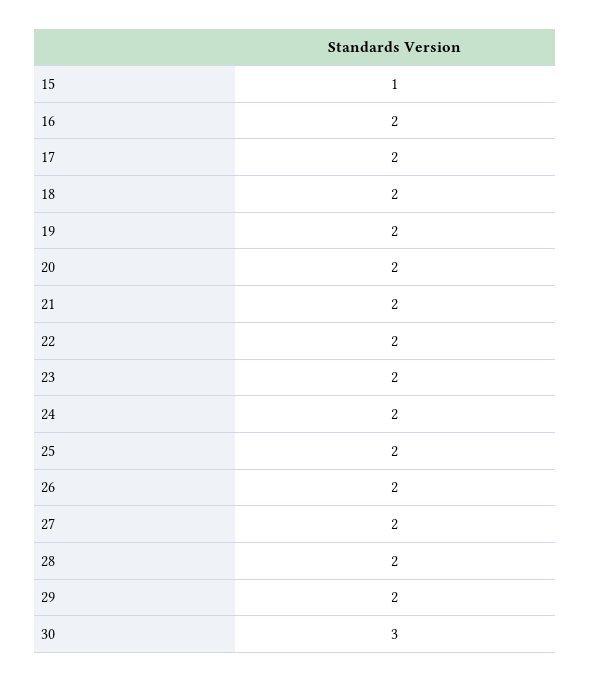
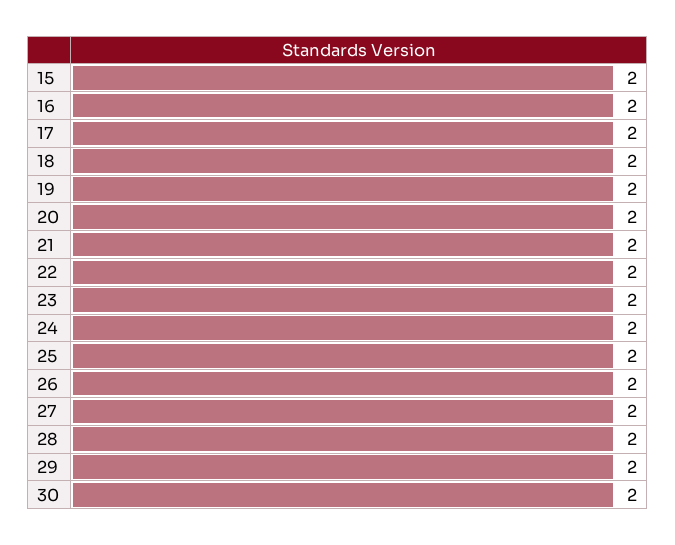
15: 1 -> 2
30: 3 -> 2

